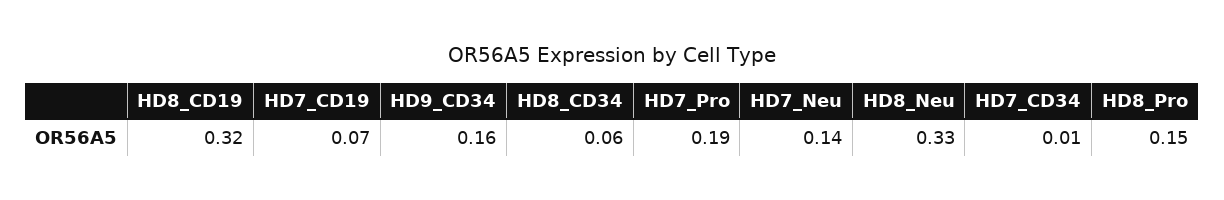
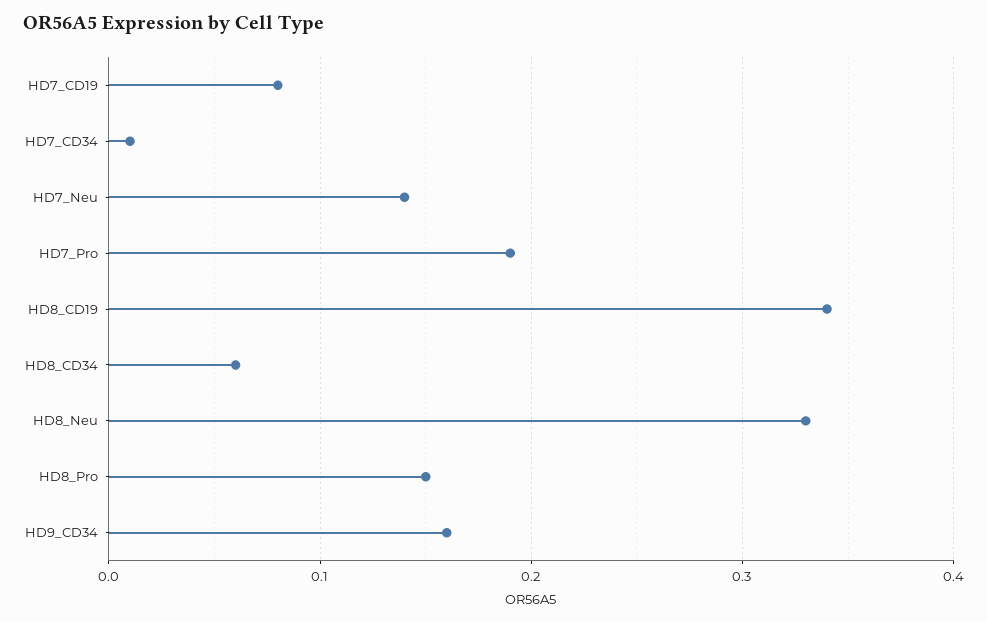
HD8_CD19: 0.32 -> 0.34
HD7_CD19: 0.07 -> 0.08

